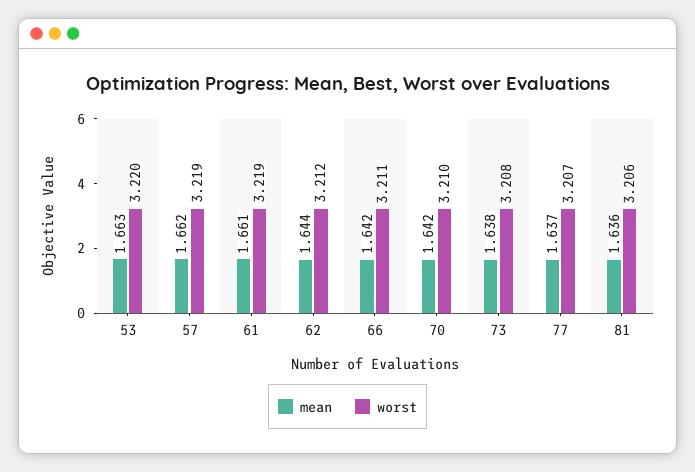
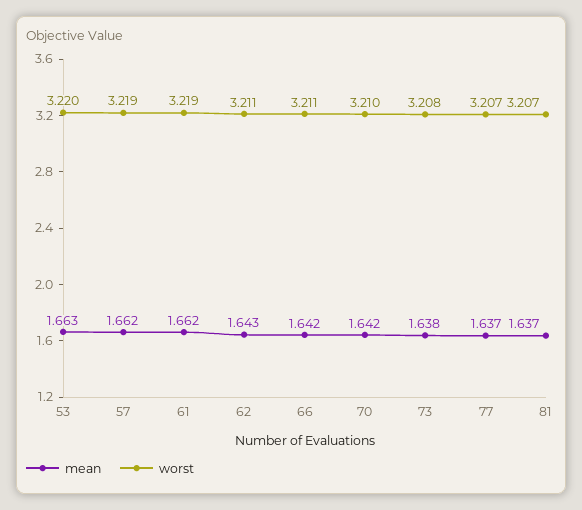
mean, 61: 1.661 -> 1.662
mean, 62: 1.644 -> 1.643
worst, 62: 3.212 -> 3.211
mean, 81: 1.636 -> 1.637
worst, 81: 3.206 -> 3.207

